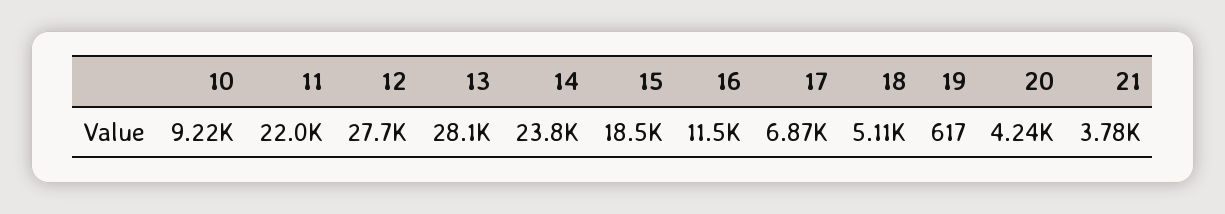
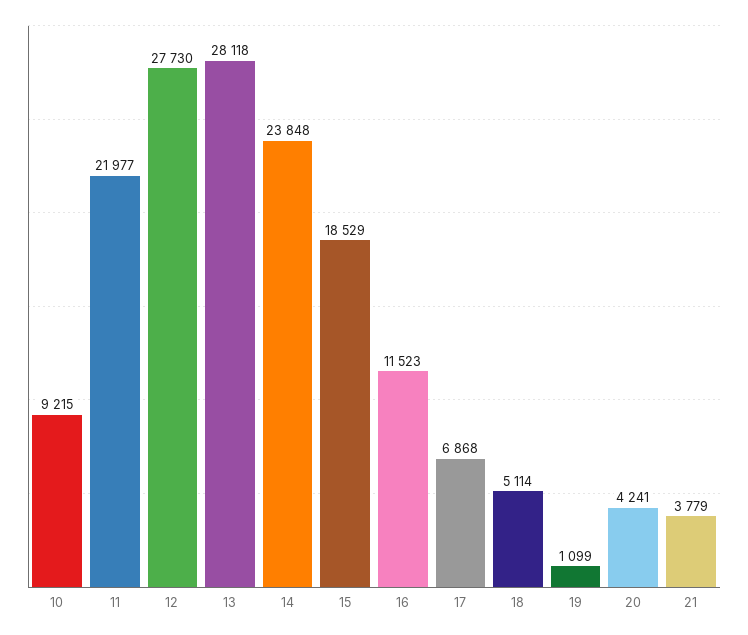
19: 617 -> 1099

